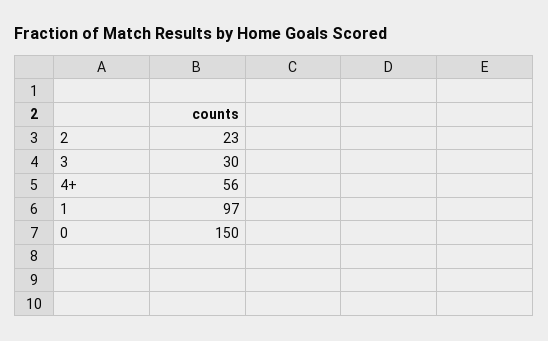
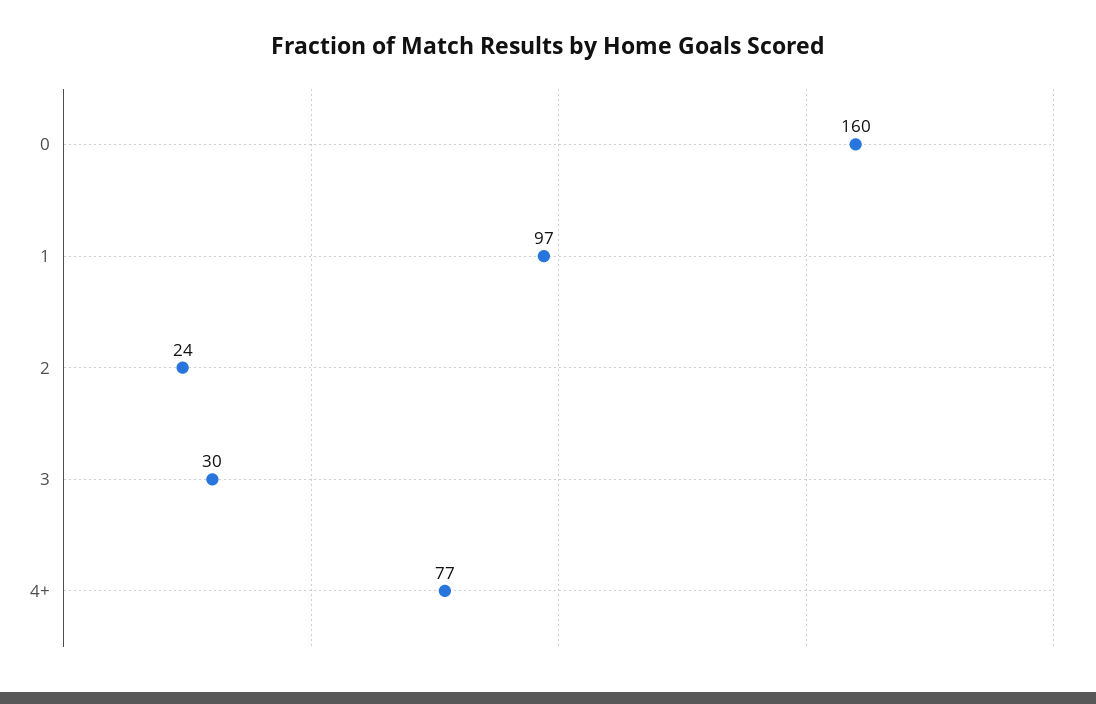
2: 23 -> 24
4+: 56 -> 77
0: 150 -> 160

